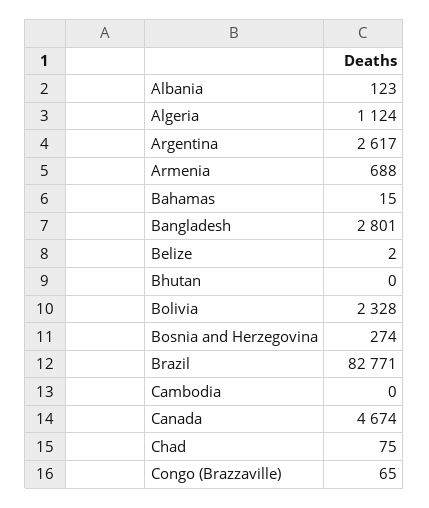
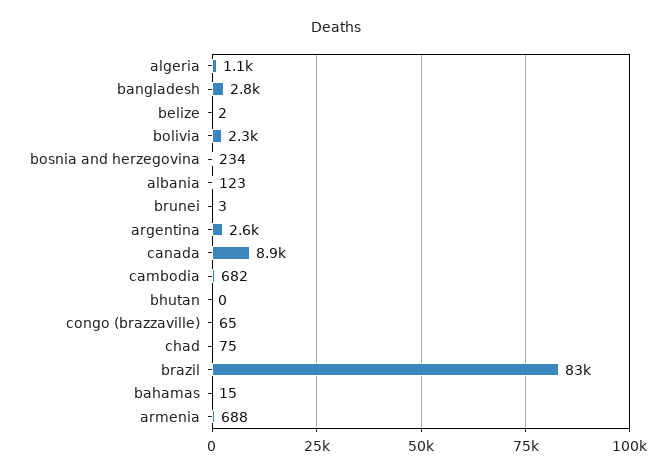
Bosnia and Herzegovina: 274 -> 234
Cambodia: 0 -> 682
Canada: 4674 -> 8900
brunei: none -> 3

